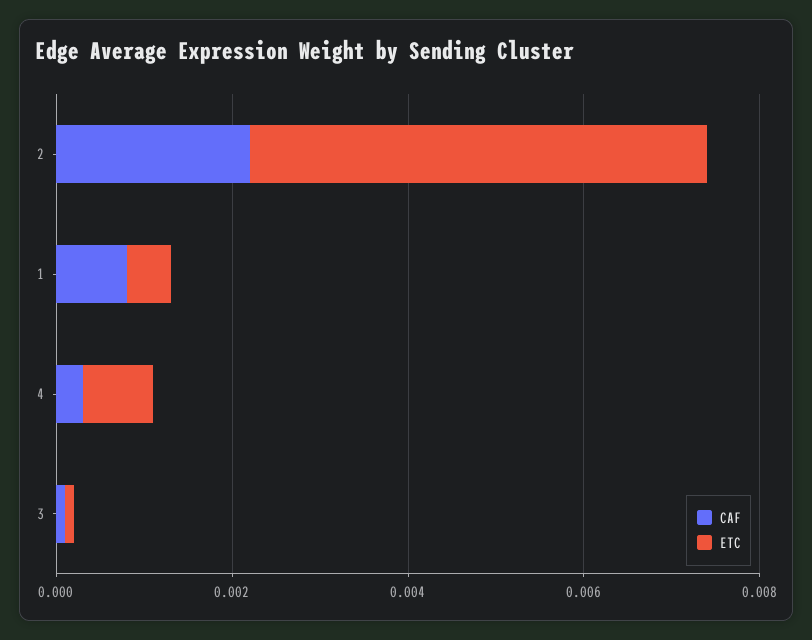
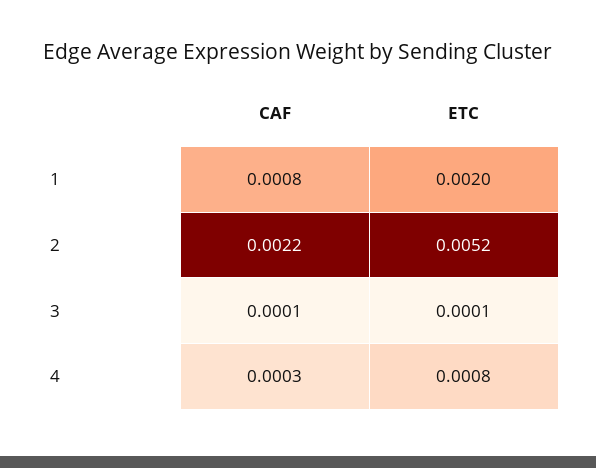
ETC, 1: 0.0005 -> 0.002

